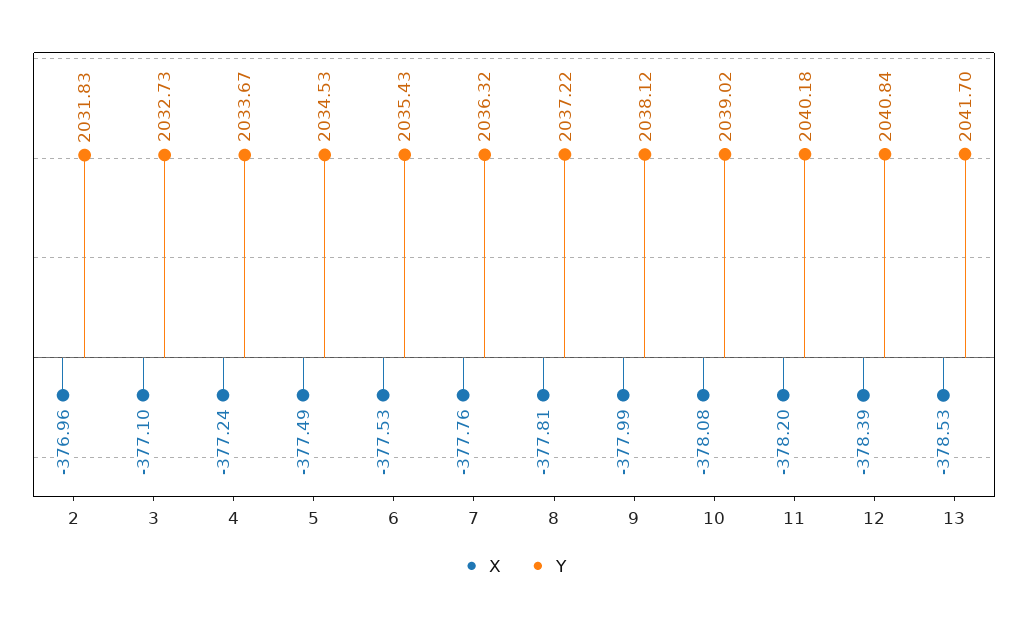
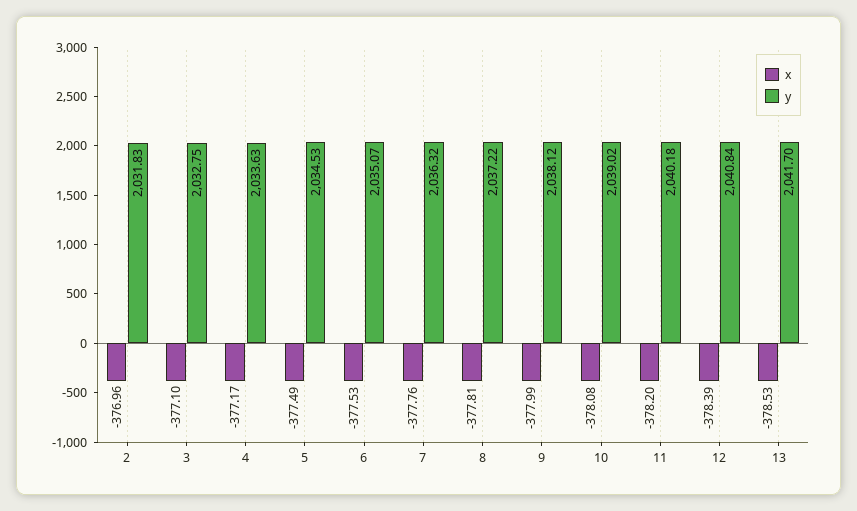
Y, 3: 2032.73 -> 2032.75
X, 4: -377.24 -> -377.17
Y, 4: 2033.67 -> 2033.63
Y, 6: 2035.43 -> 2035.07

